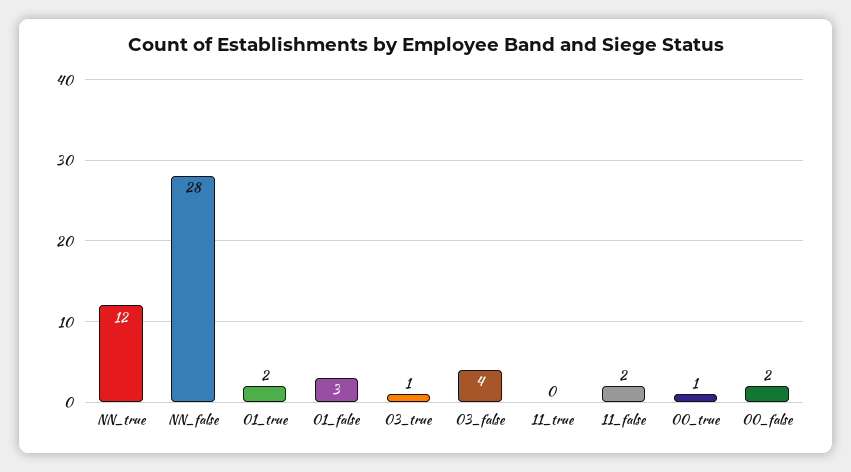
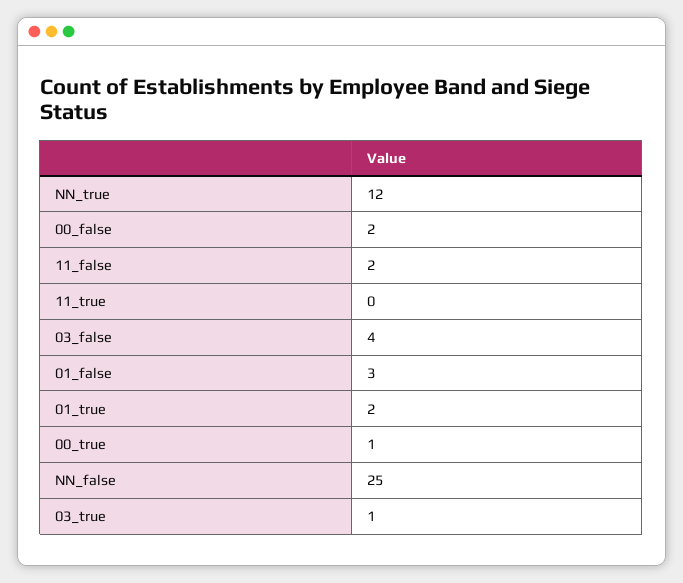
NN_false: 28 -> 25

